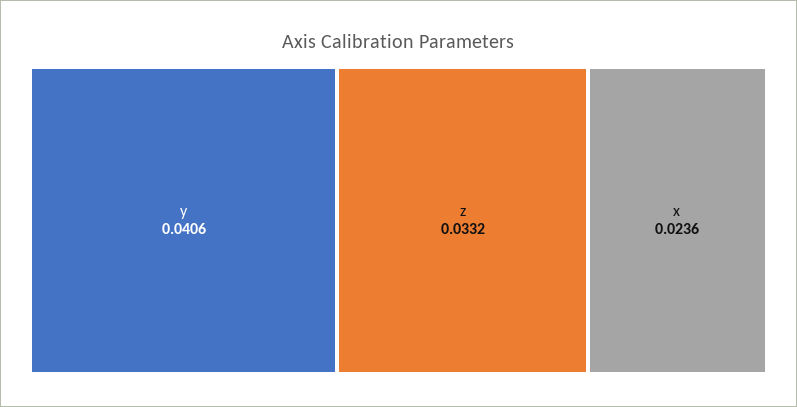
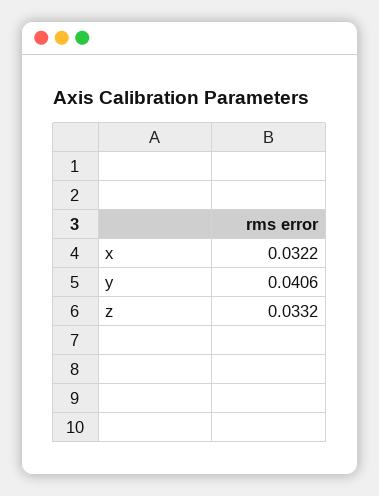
x: 0.0236 -> 0.0322

